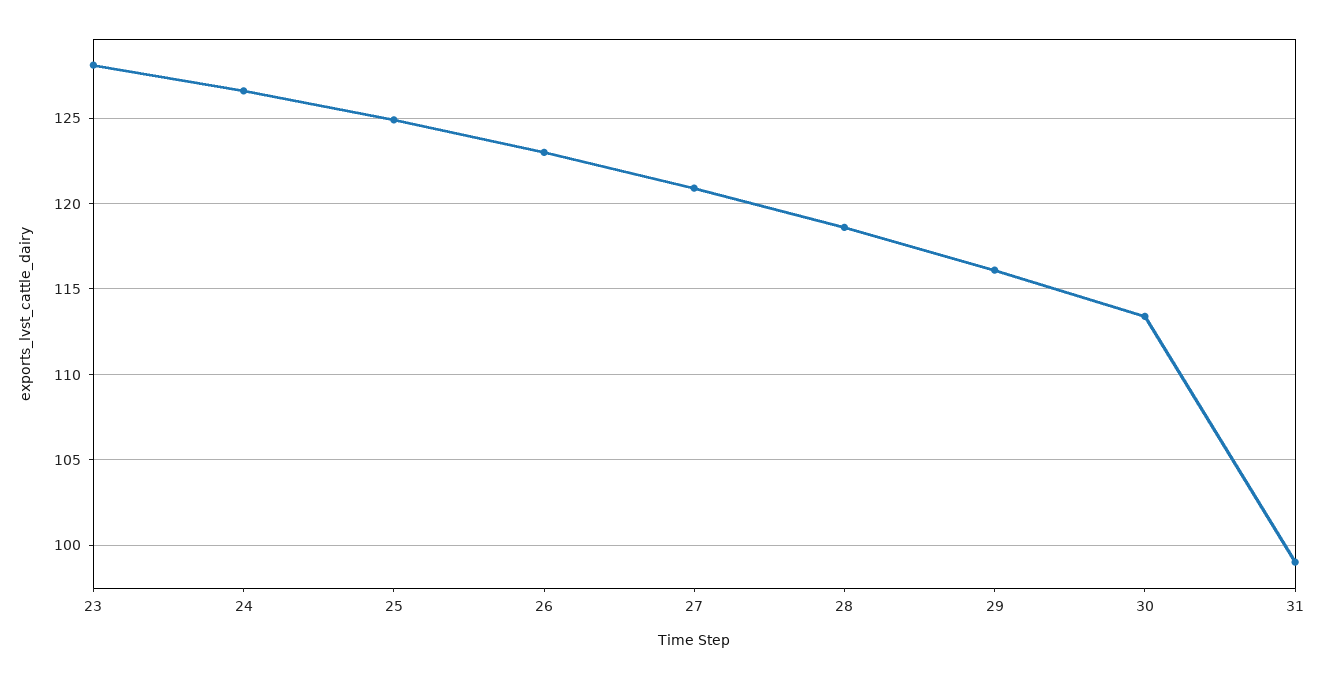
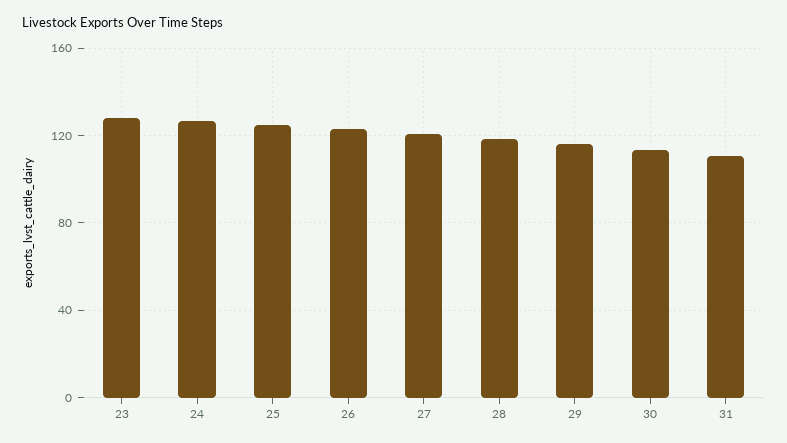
31: 99 -> 110

